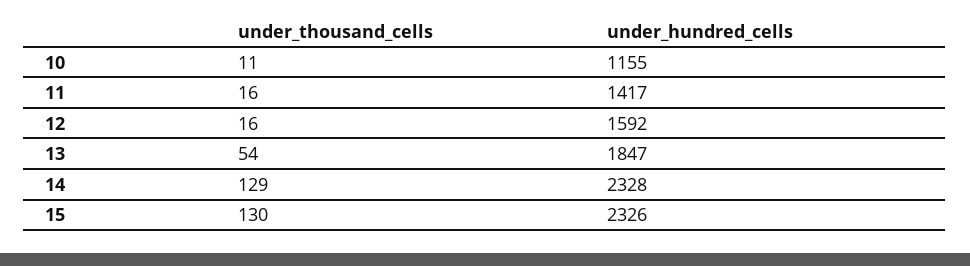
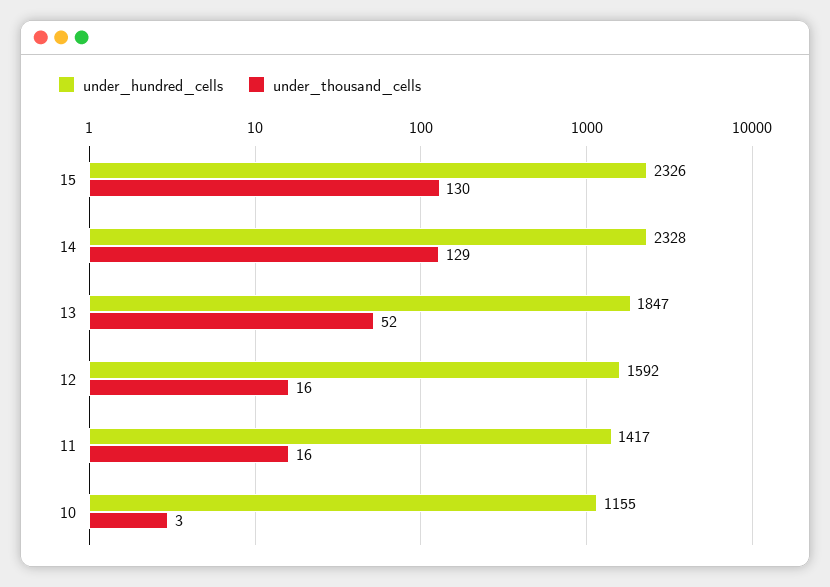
under_thousand_cells, 10: 11 -> 3
under_thousand_cells, 13: 54 -> 52

